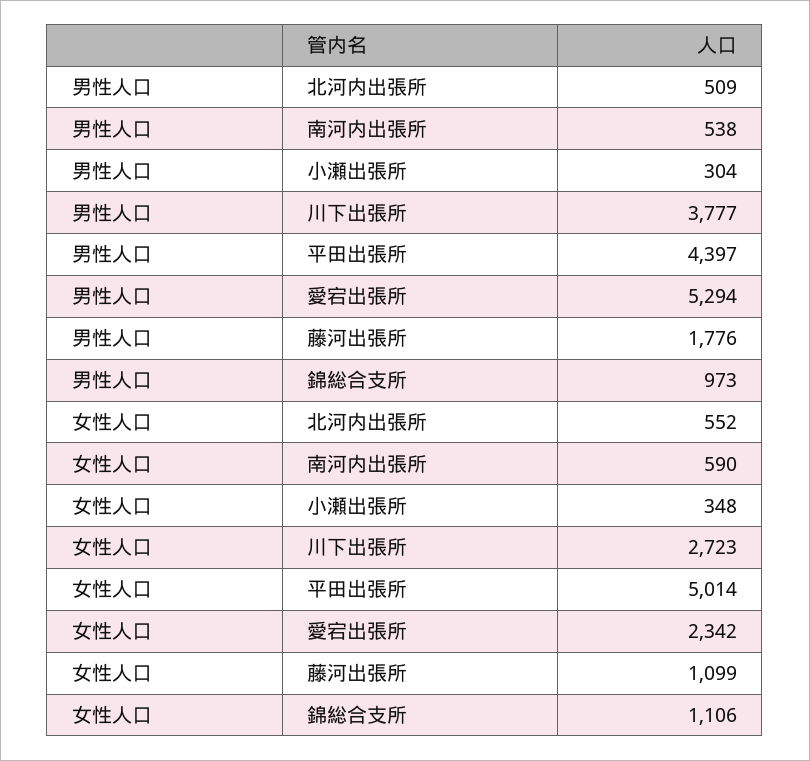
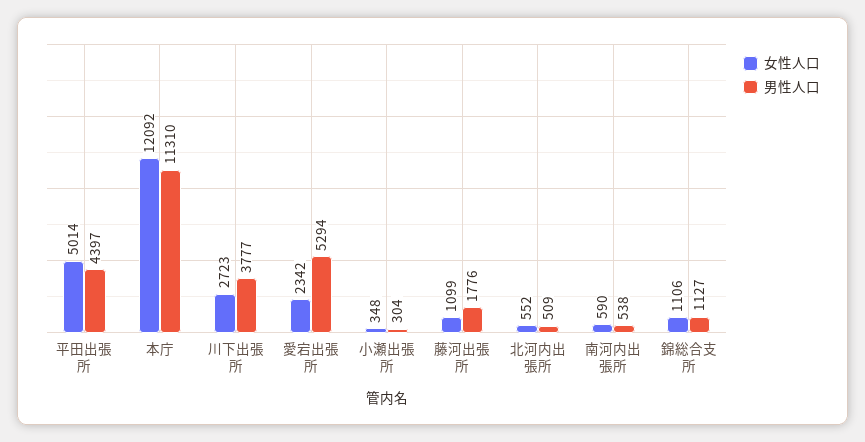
男性人口, 錦総合支所: 973 -> 1127
女性人口, 本庁: none -> 12092
男性人口, 本庁: none -> 11310

